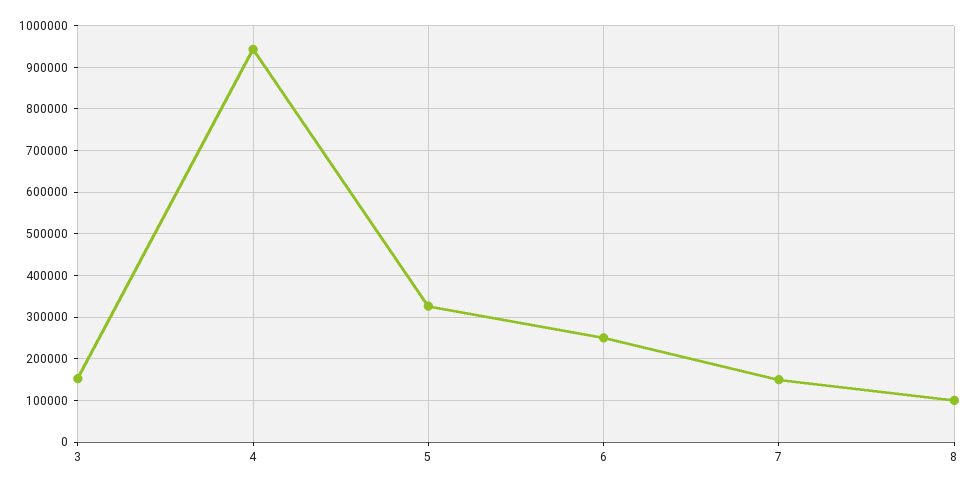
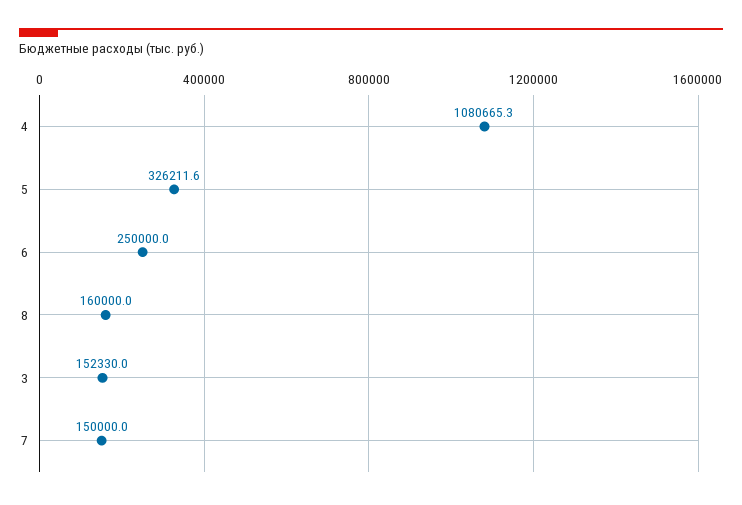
4: 940000 -> 1080665.3
8: 100000 -> 160000

